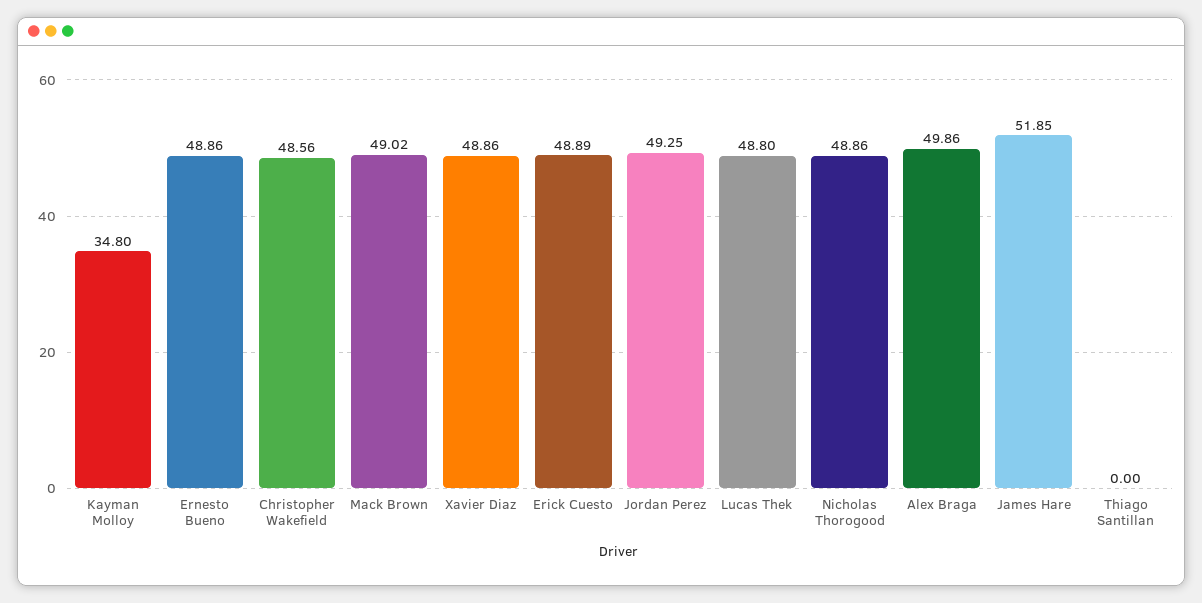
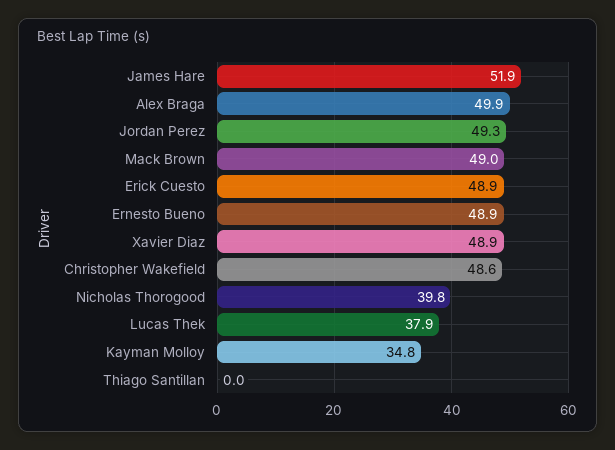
Lucas Thek: 48.8 -> 37.9
Nicholas Thorogood: 48.86 -> 39.8

